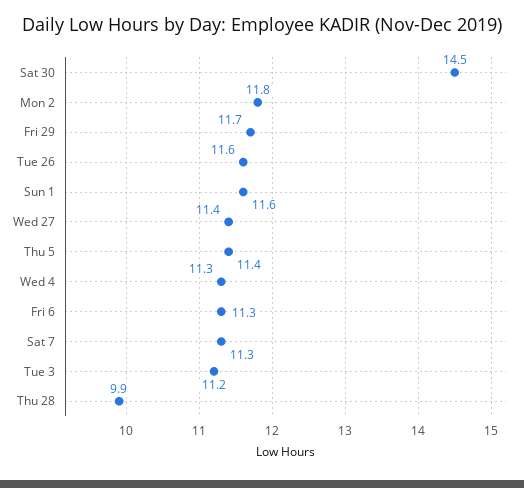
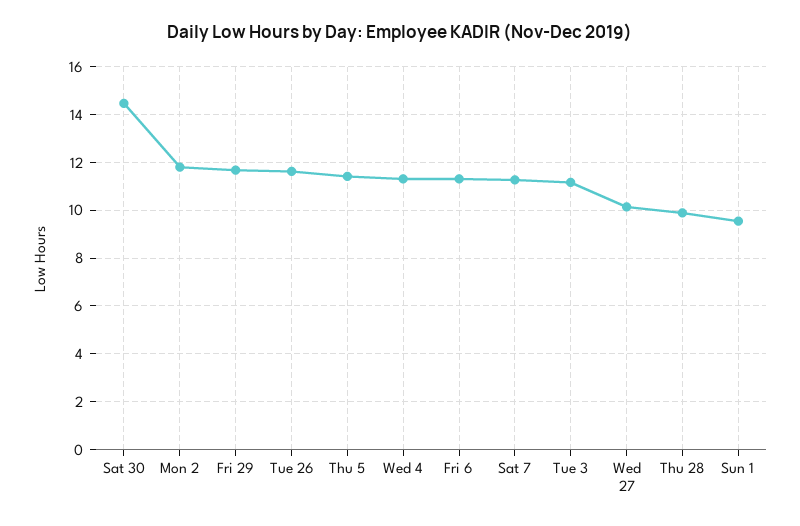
Sun 1: 11.6 -> 9.5
Wed 27: 11.4 -> 10

